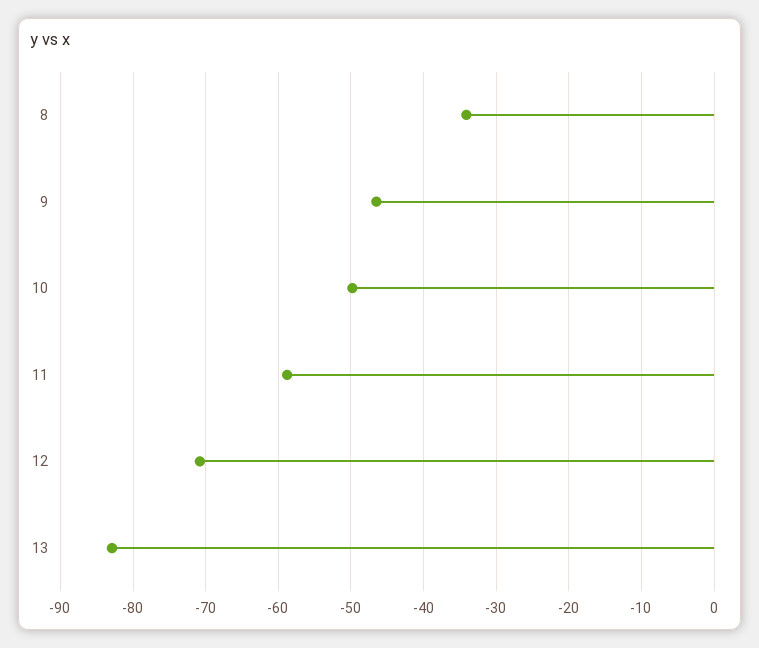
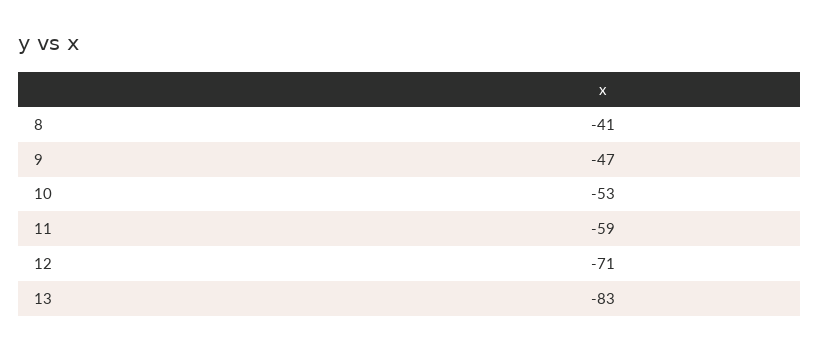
8: -34 -> -41
10: -50 -> -53

